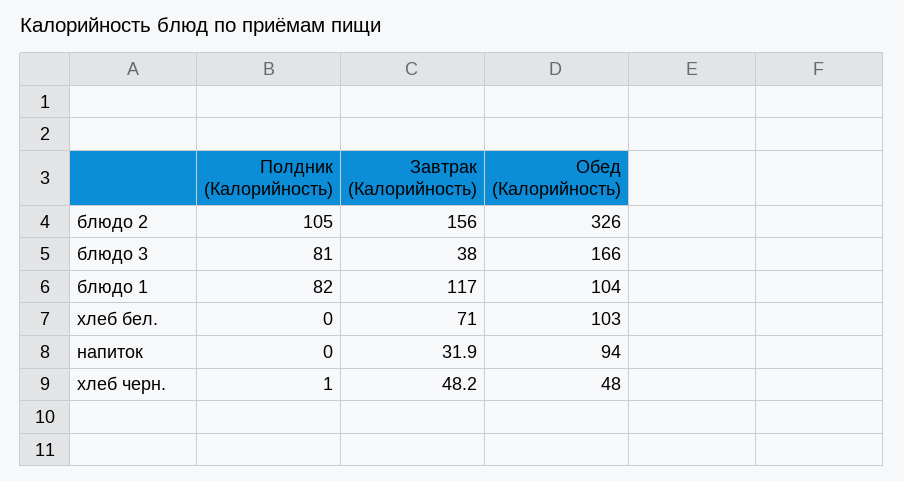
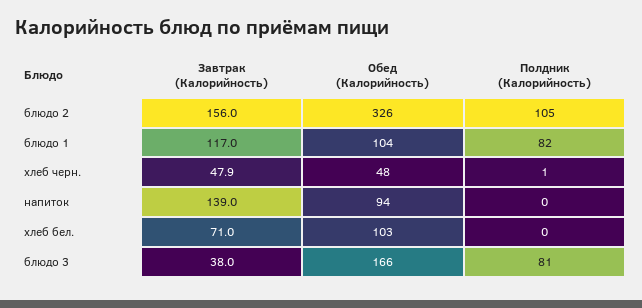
Завтрак (Калорийность), напиток: 31.9 -> 139
Завтрак (Калорийность), хлеб черн.: 48.2 -> 47.9

